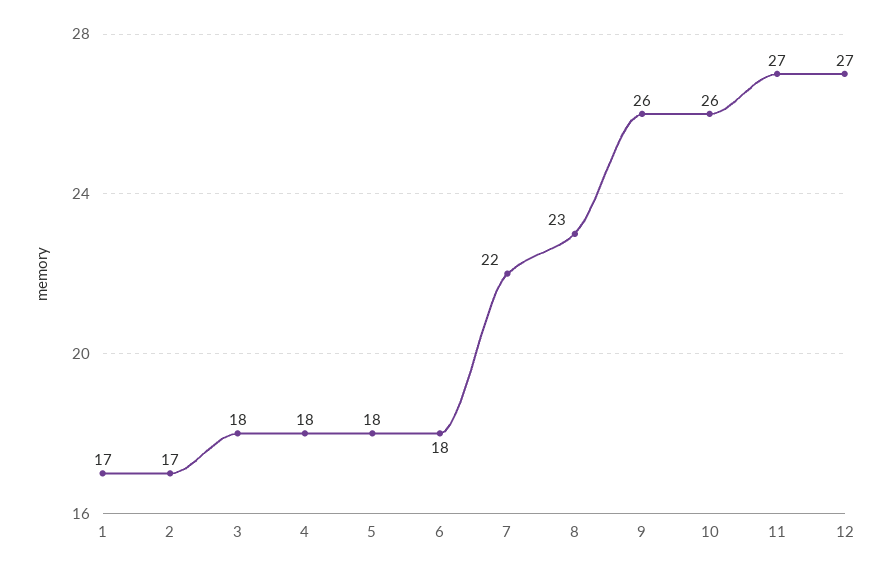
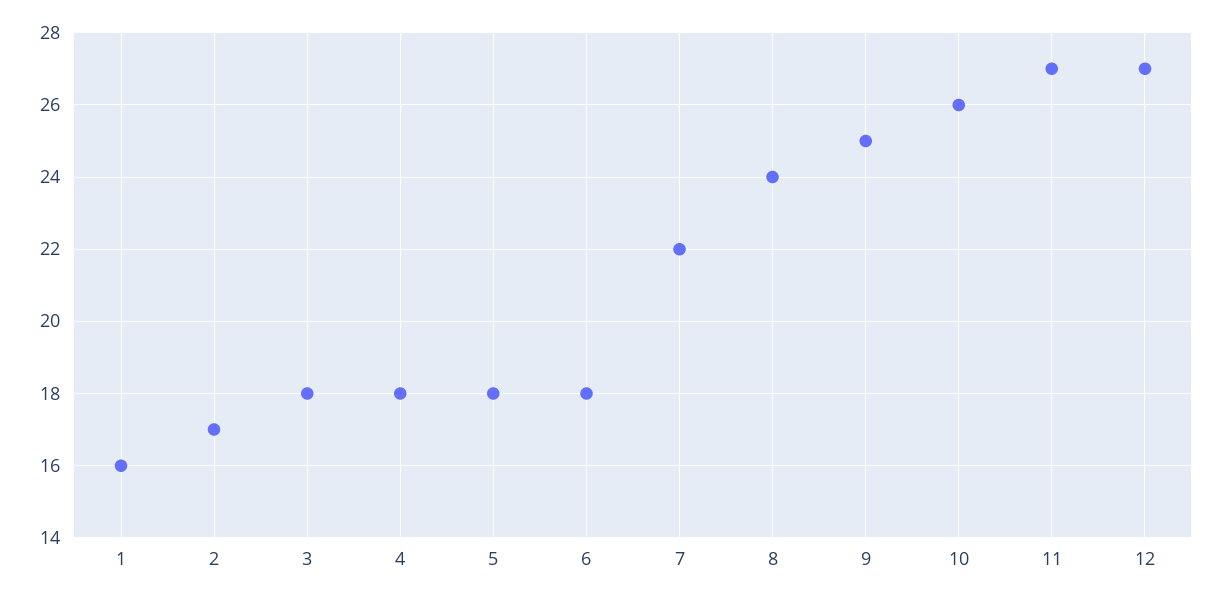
1: 17 -> 16
8: 23 -> 24
9: 26 -> 25

